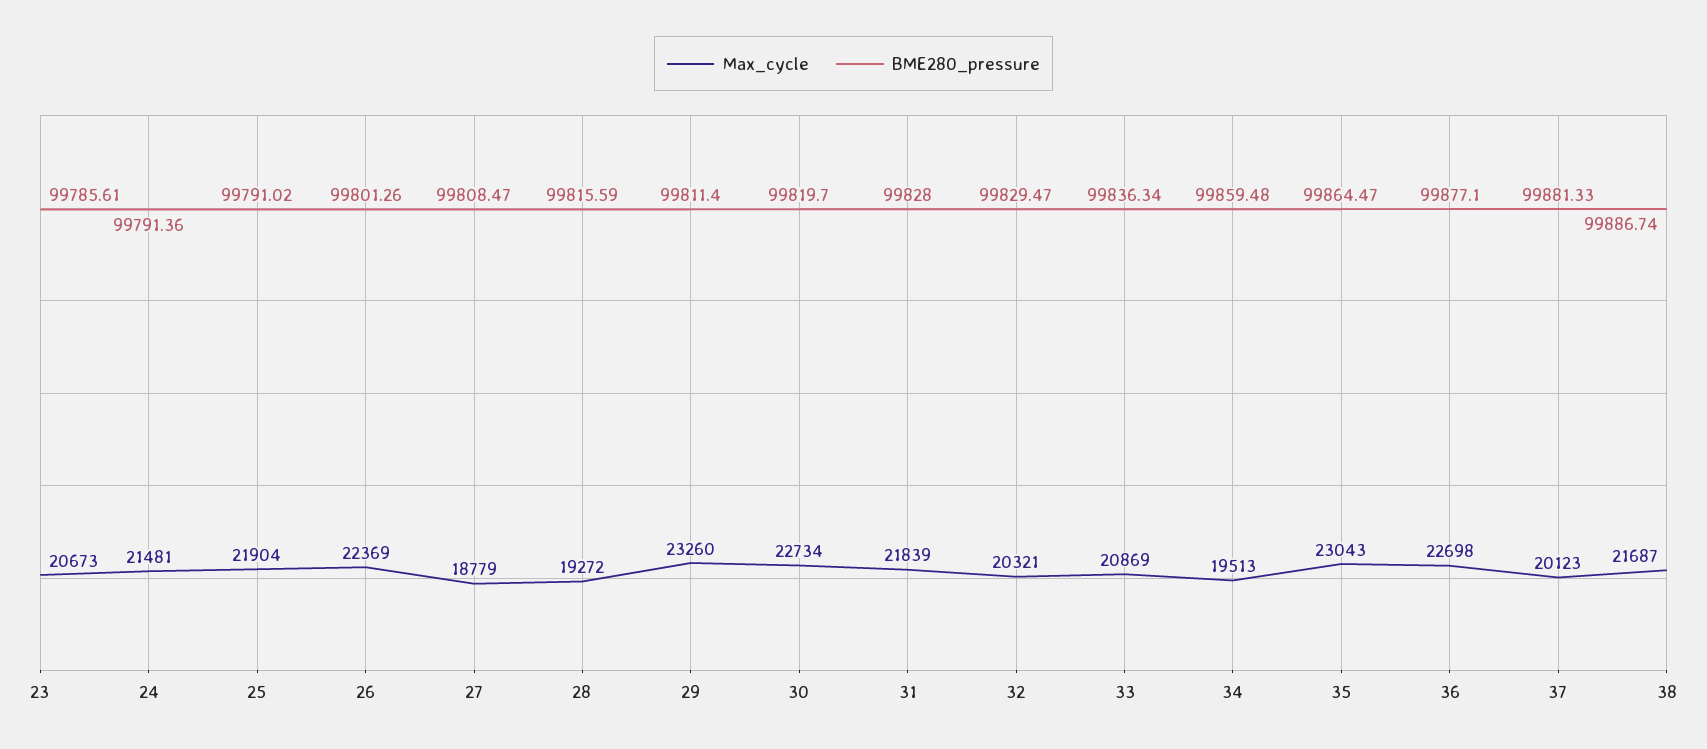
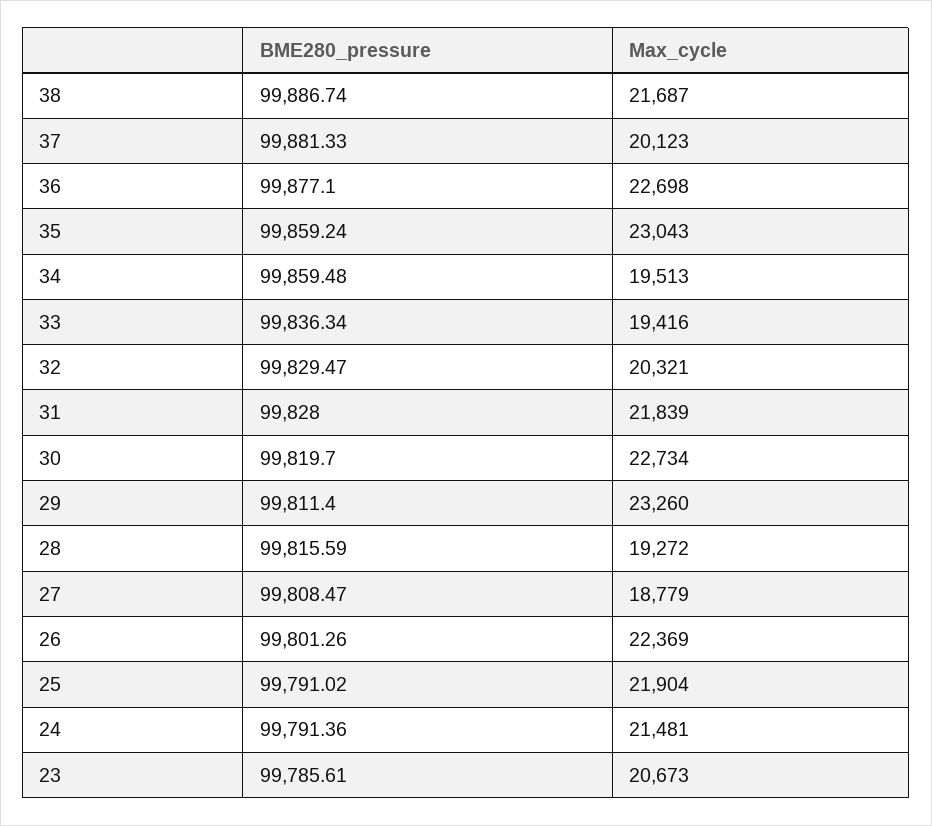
Max_cycle, 33: 20869 -> 19416
BME280_pressure, 35: 99864.47 -> 99859.24

